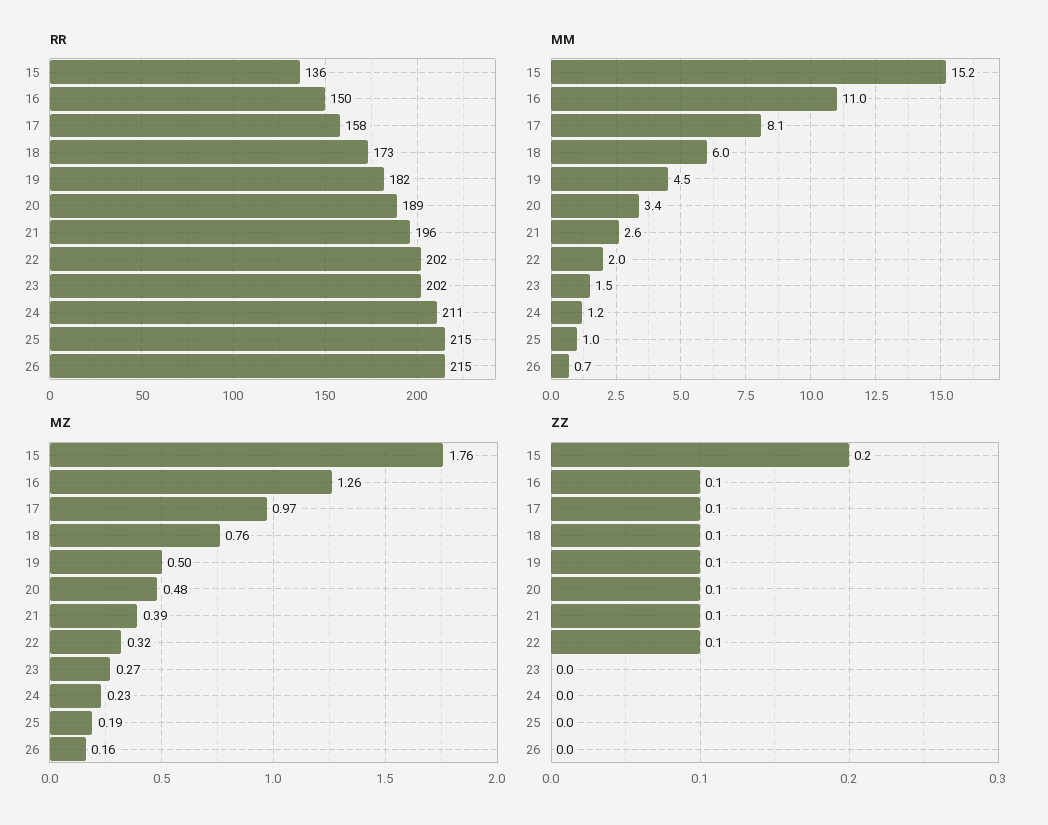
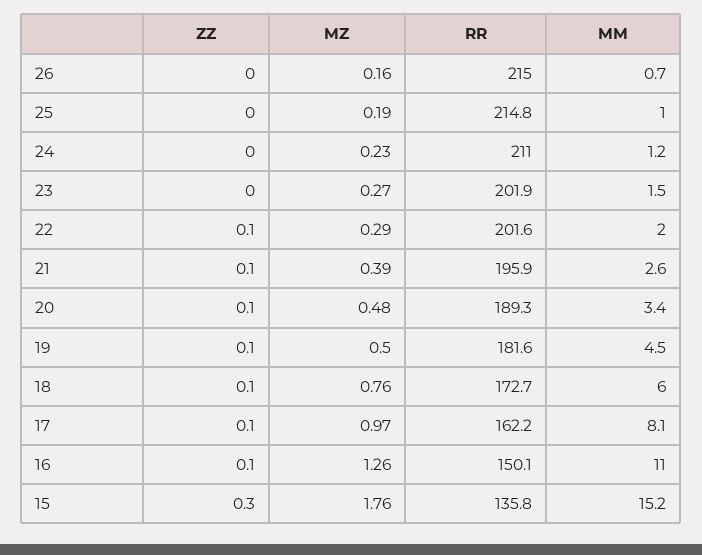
RR, 17: 158 -> 162.2
MZ, 22: 0.32 -> 0.29
ZZ, 15: 0.2 -> 0.3

